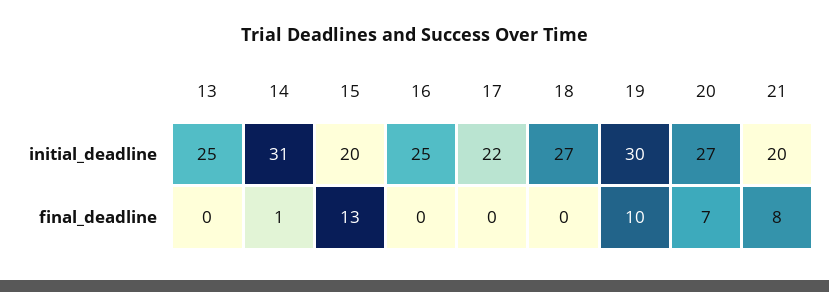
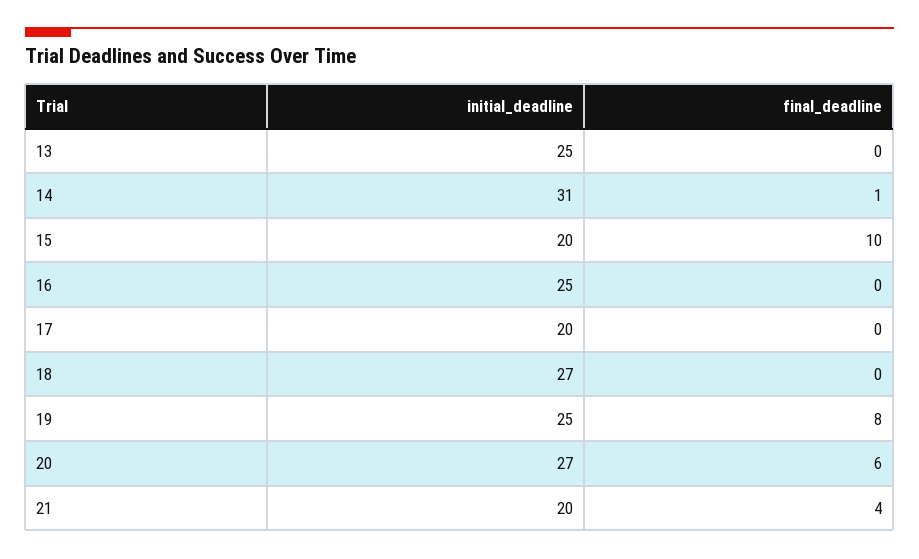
17, initial_deadline: 22 -> 20
19, initial_deadline: 30 -> 25
15, final_deadline: 13 -> 10
19, final_deadline: 10 -> 8
20, final_deadline: 7 -> 6
21, final_deadline: 8 -> 4

